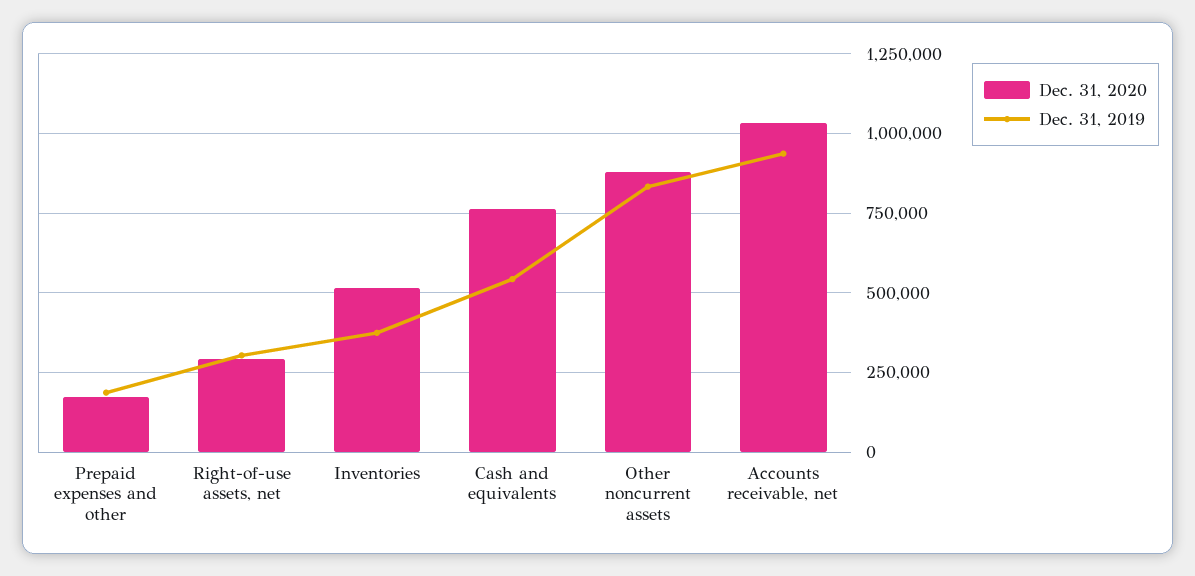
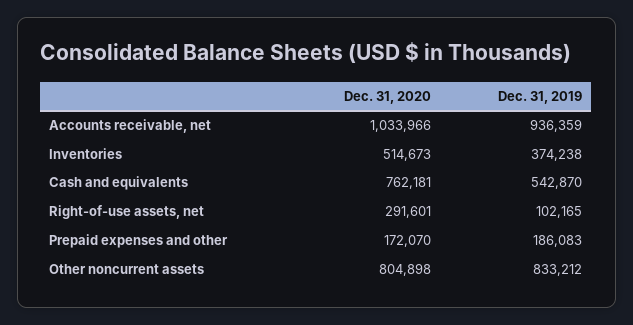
Dec. 31, 2019, Right-of-use assets, net: 300000 -> 102165
Dec. 31, 2020, Other noncurrent assets: 875000 -> 804898

